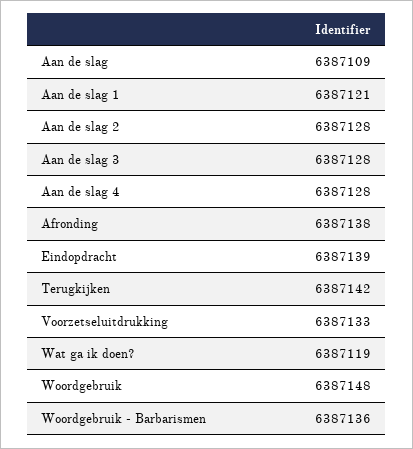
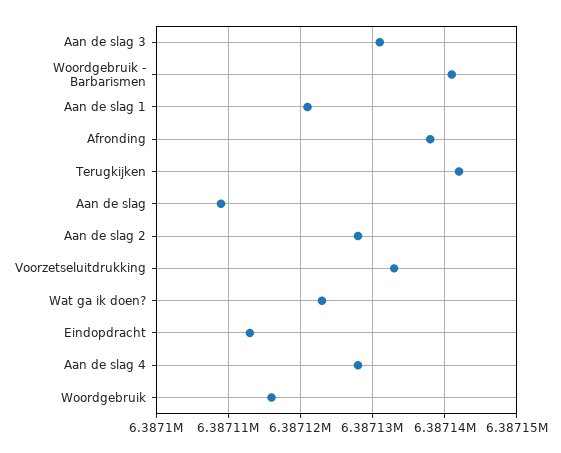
Aan de slag 3: 6387128 -> 6387131
Eindopdracht: 6387139 -> 6387113
Wat ga ik doen?: 6387119 -> 6387123
Woordgebruik: 6387148 -> 6387116
Woordgebruik - Barbarismen: 6387136 -> 6387141

